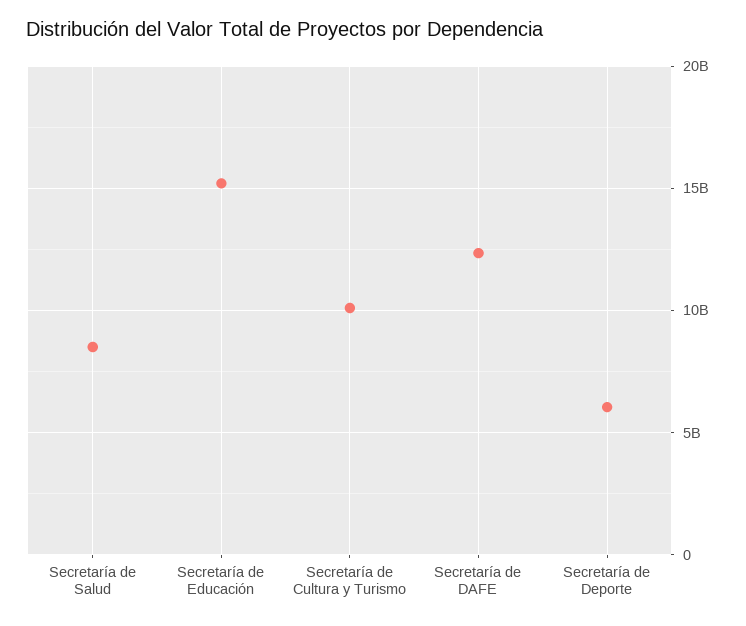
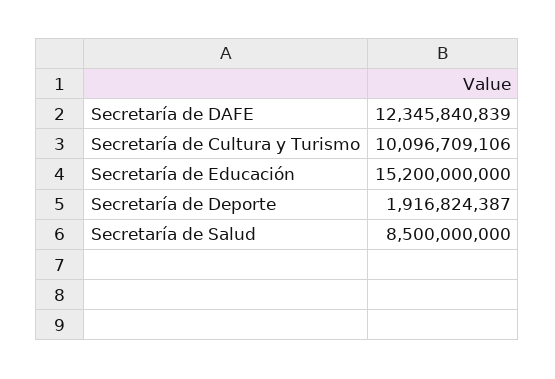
Secretaría de Deporte: 6000000000 -> 1916824387

